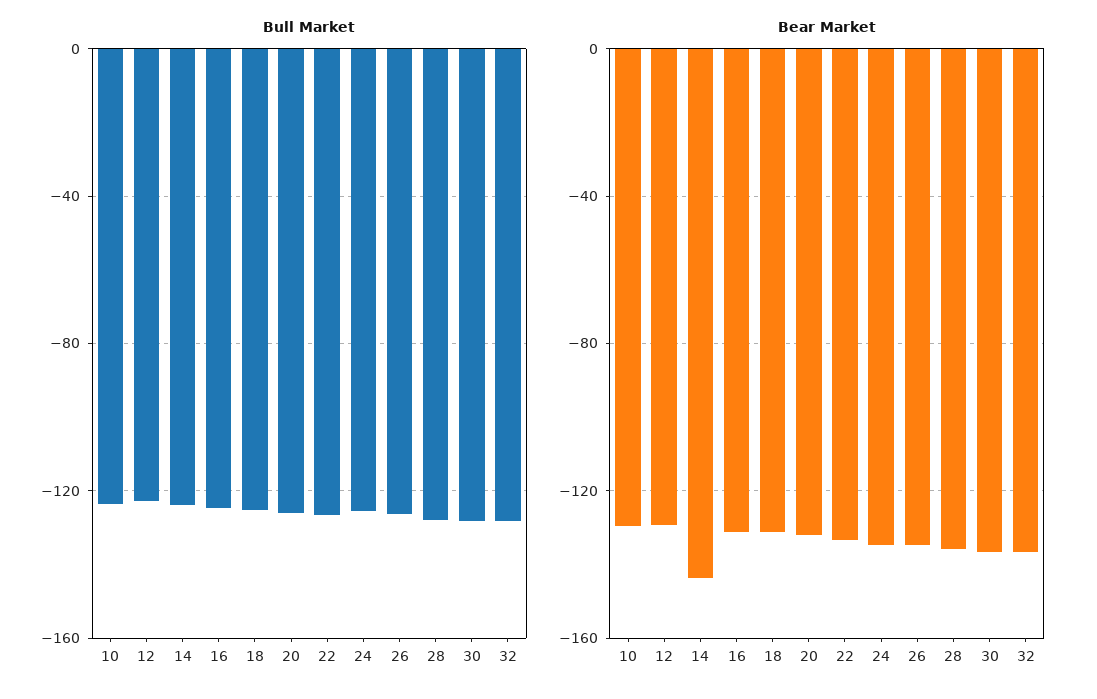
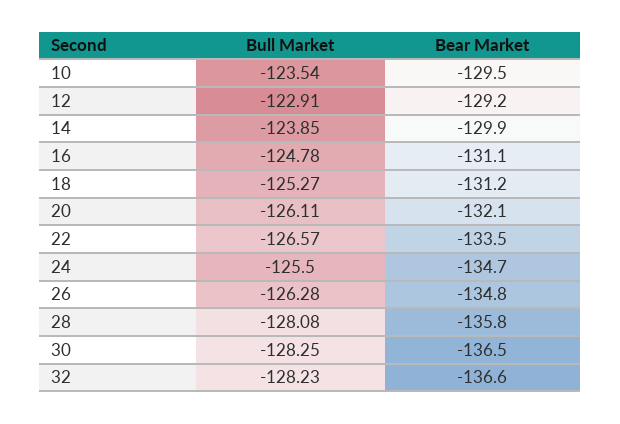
Bear Market, 14: -145 -> -129.9

